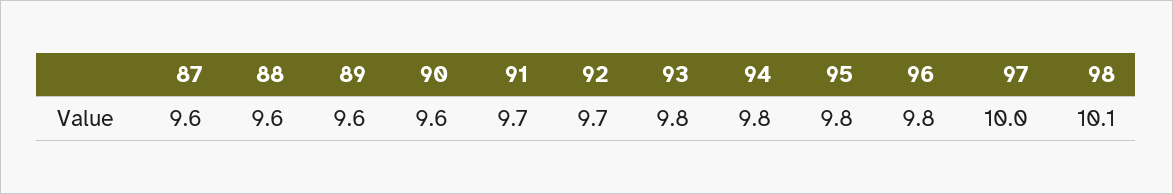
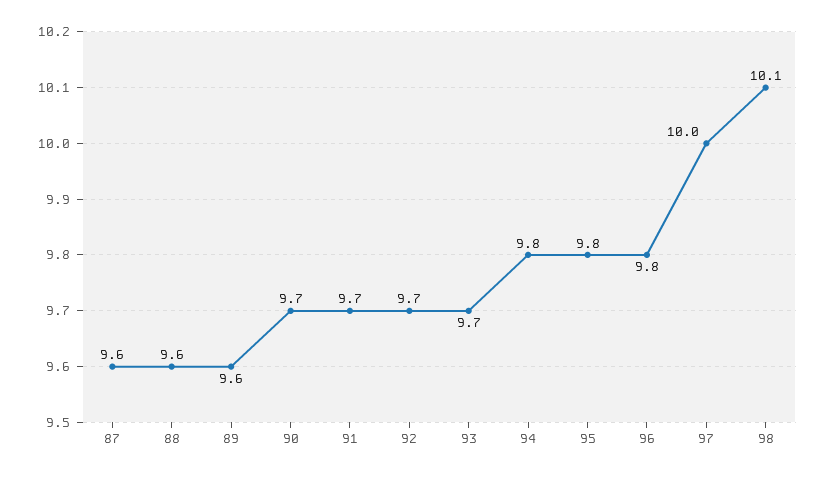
90: 9.6 -> 9.7
93: 9.8 -> 9.7

